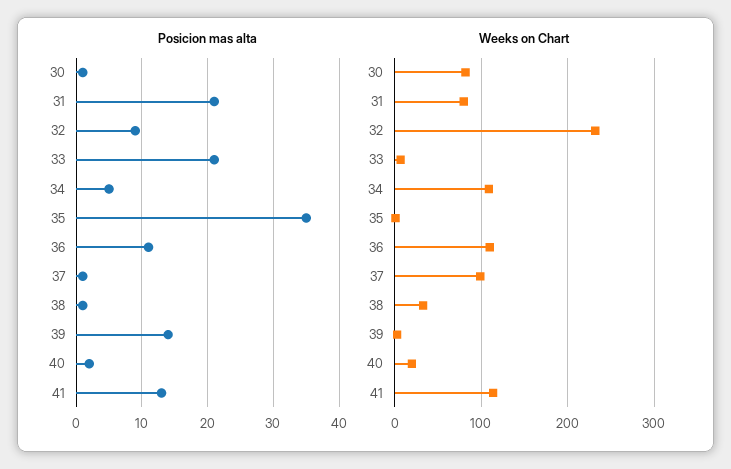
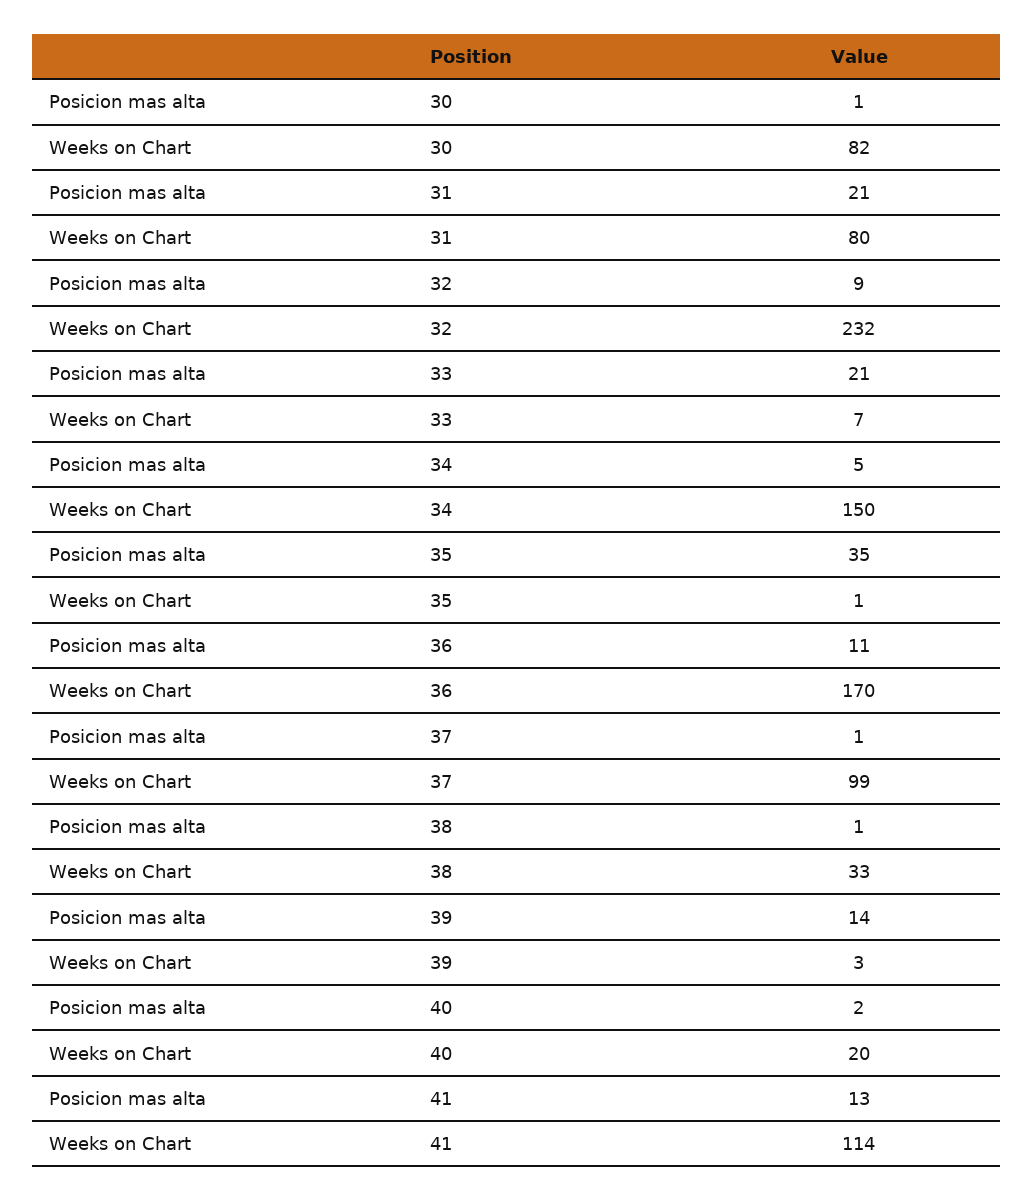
Weeks on Chart, 34: 110 -> 150
Weeks on Chart, 36: 110 -> 170

